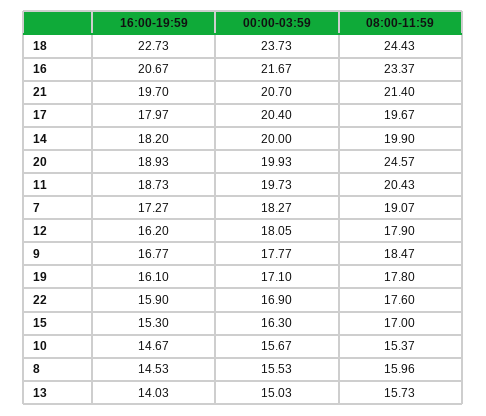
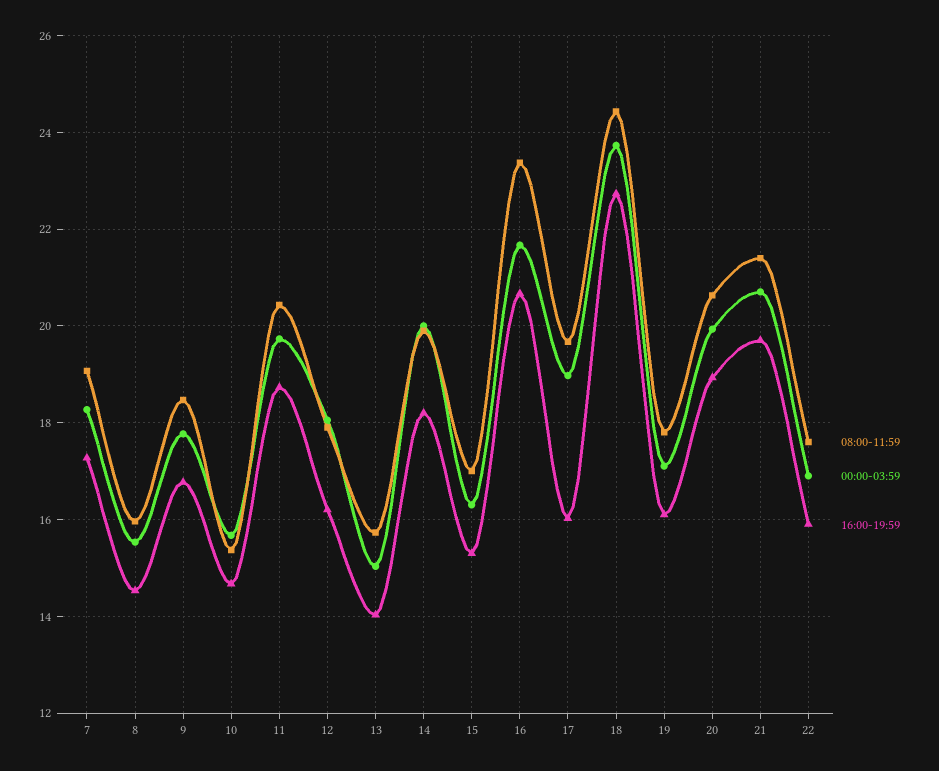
16:00-19:59, 17: 17.97 -> 16
00:00-03:59, 17: 20.4 -> 19
08:00-11:59, 20: 24.57 -> 20.6

